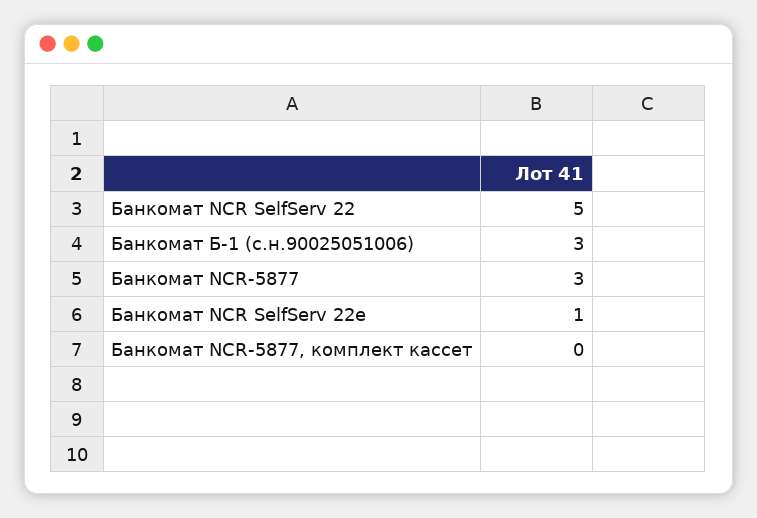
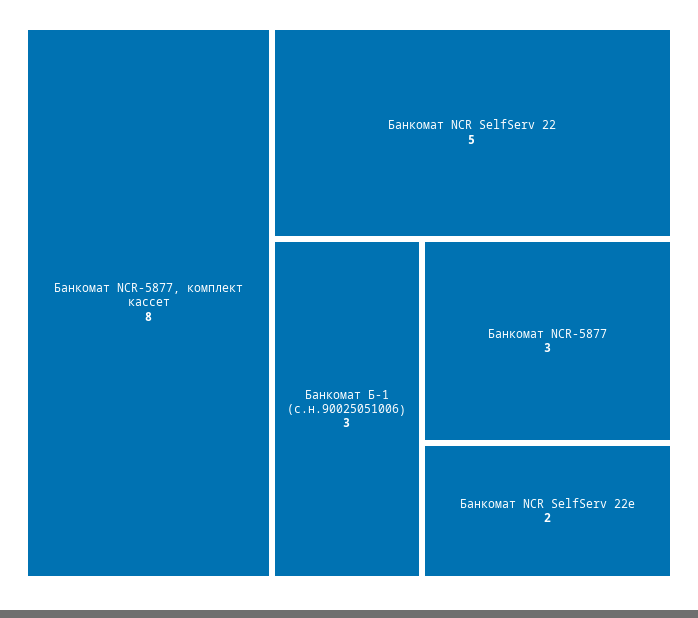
Банкомат NCR SelfServ 22e: 1 -> 2
Банкомат NCR-5877, комплект кассет: 0 -> 8

